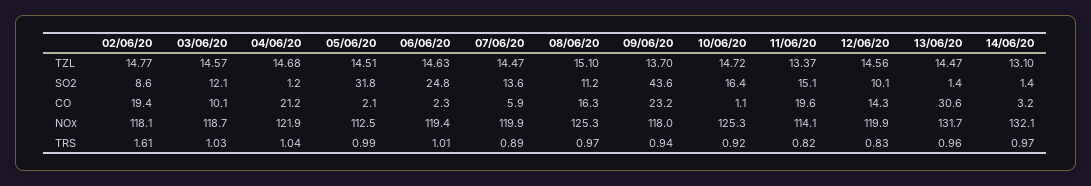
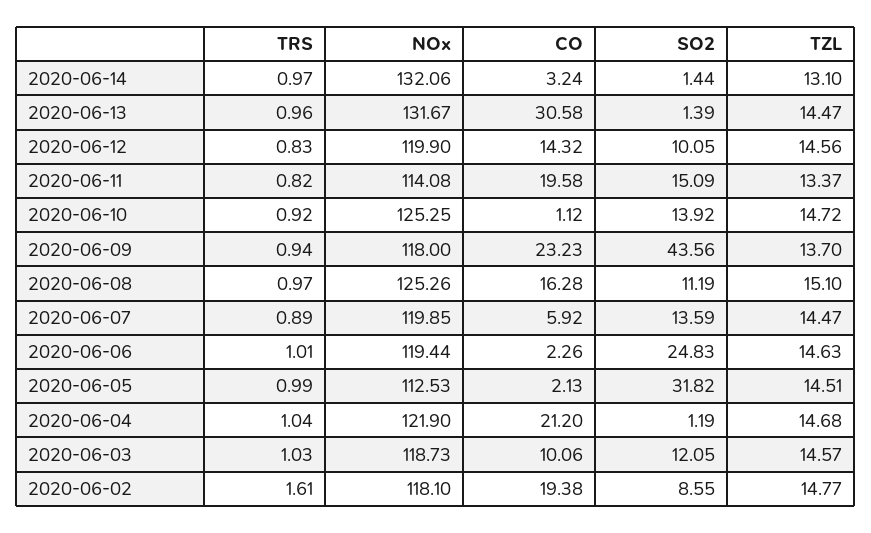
10/06/20, SO2: 16.4 -> 13.92

